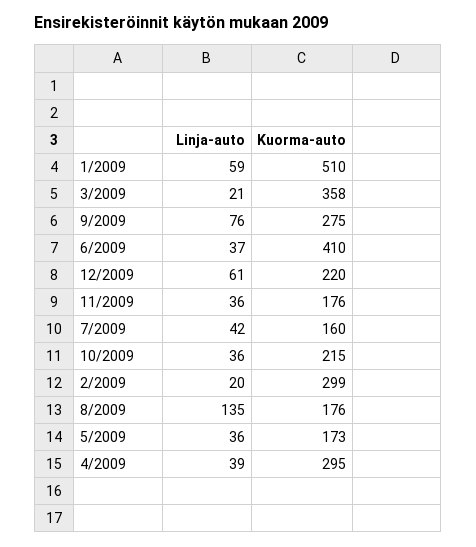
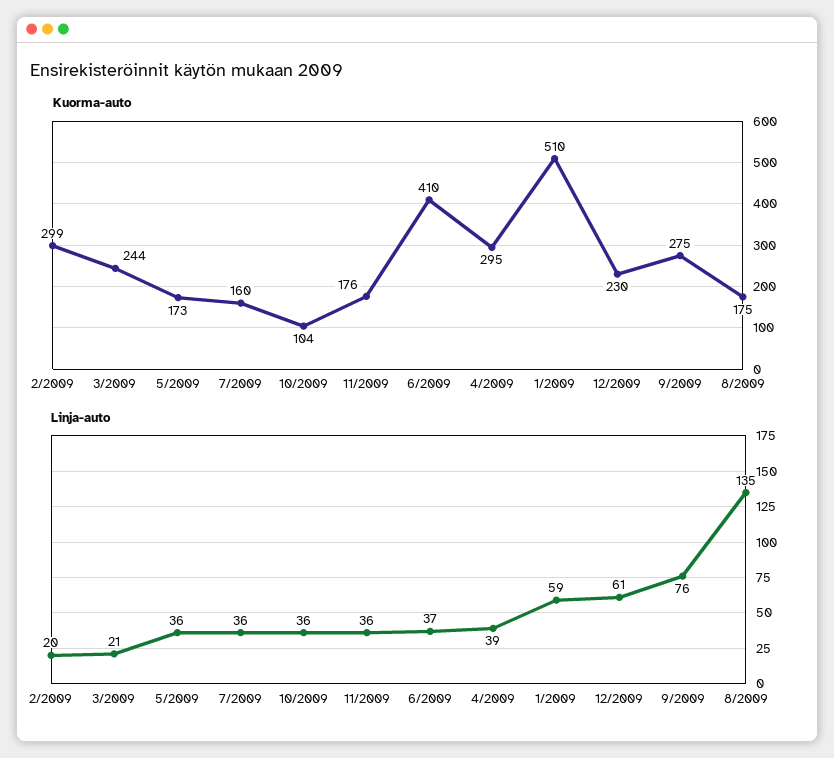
Kuorma-auto, 3/2009: 358 -> 244
Kuorma-auto, 12/2009: 220 -> 230
Linja-auto, 7/2009: 42 -> 36
Kuorma-auto, 10/2009: 215 -> 104
Kuorma-auto, 8/2009: 176 -> 175

